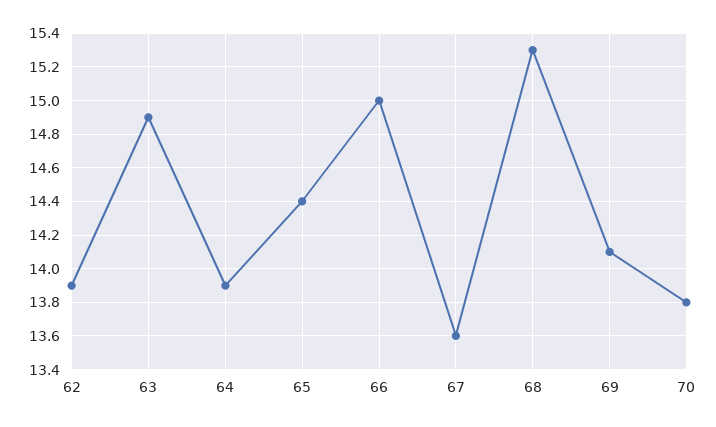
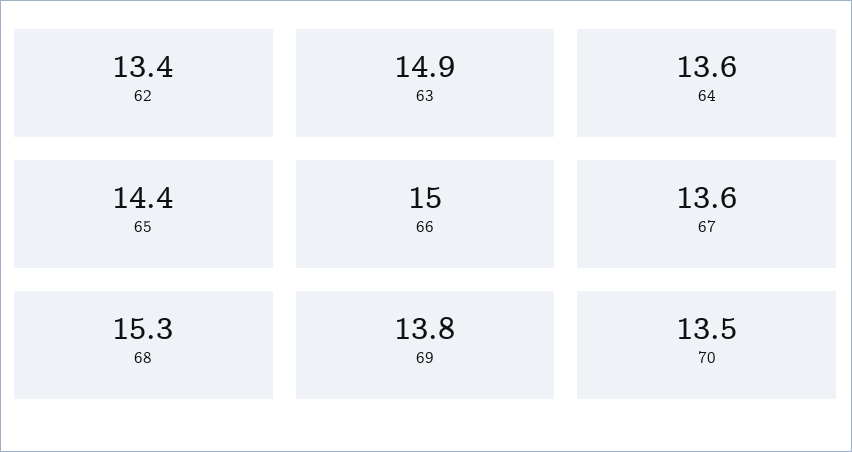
62: 13.9 -> 13.4
64: 13.9 -> 13.6
69: 14.1 -> 13.8
70: 13.8 -> 13.5

